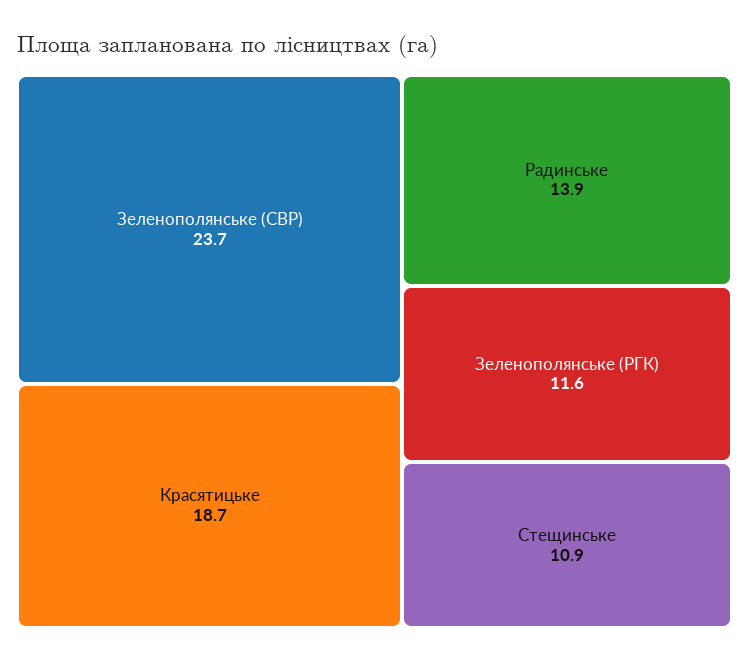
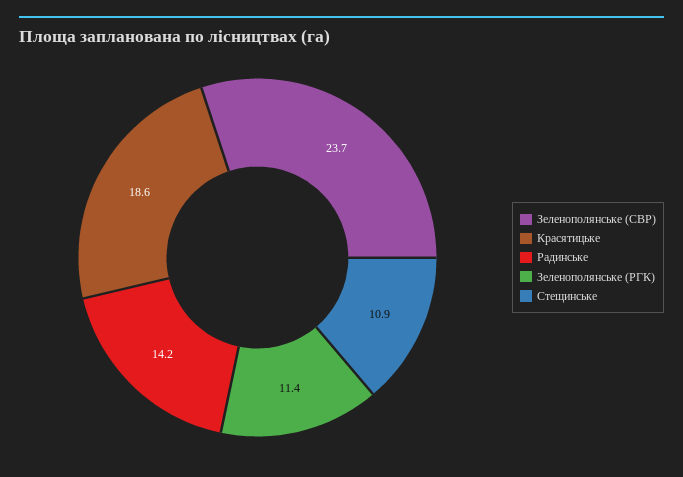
Красятицьке: 18.7 -> 18.6
Радинське: 13.9 -> 14.2
Зеленополянське (РГК): 11.6 -> 11.4

